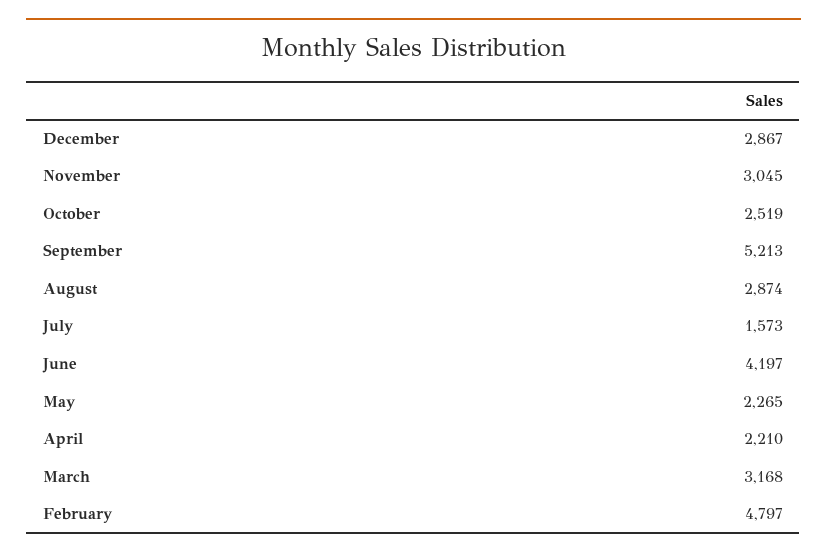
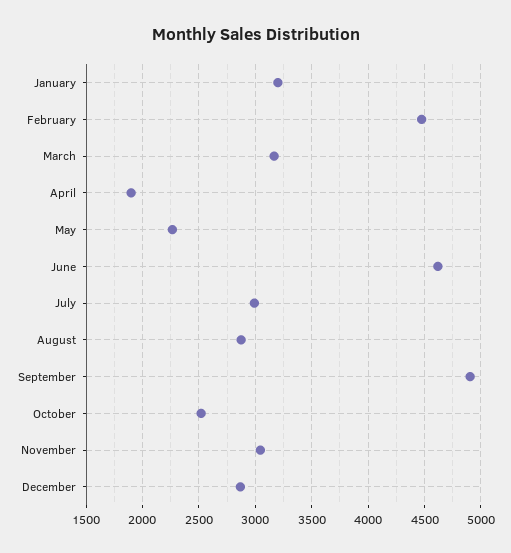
September: 5213 -> 4900
July: 1573 -> 3000
June: 4197 -> 4600
April: 2210 -> 1900
February: 4797 -> 4500
January: none -> 3200

